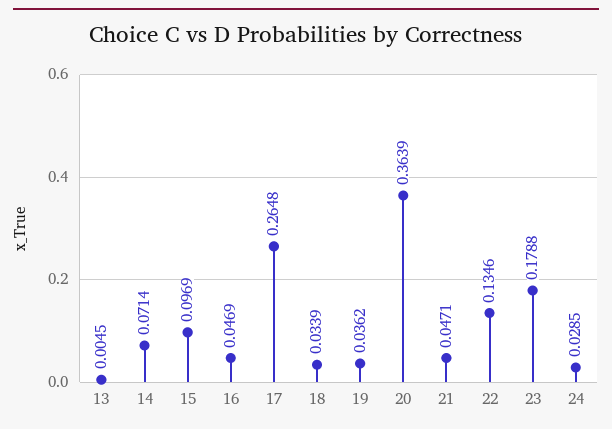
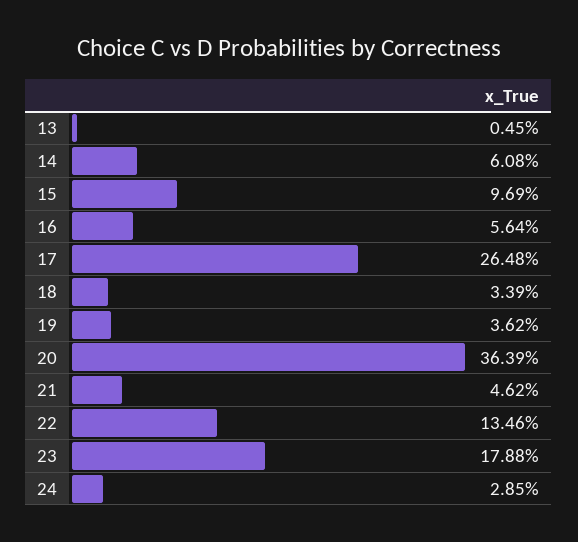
14: 0.0714 -> 0.0608
16: 0.0469 -> 0.0564
21: 0.0471 -> 0.0462

